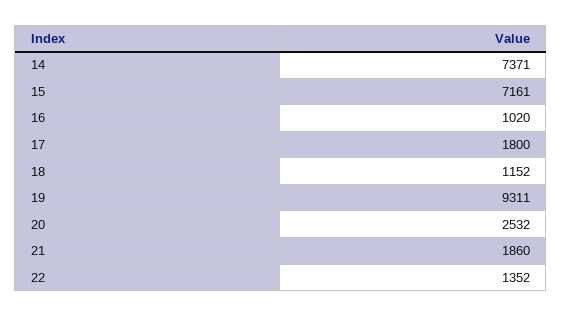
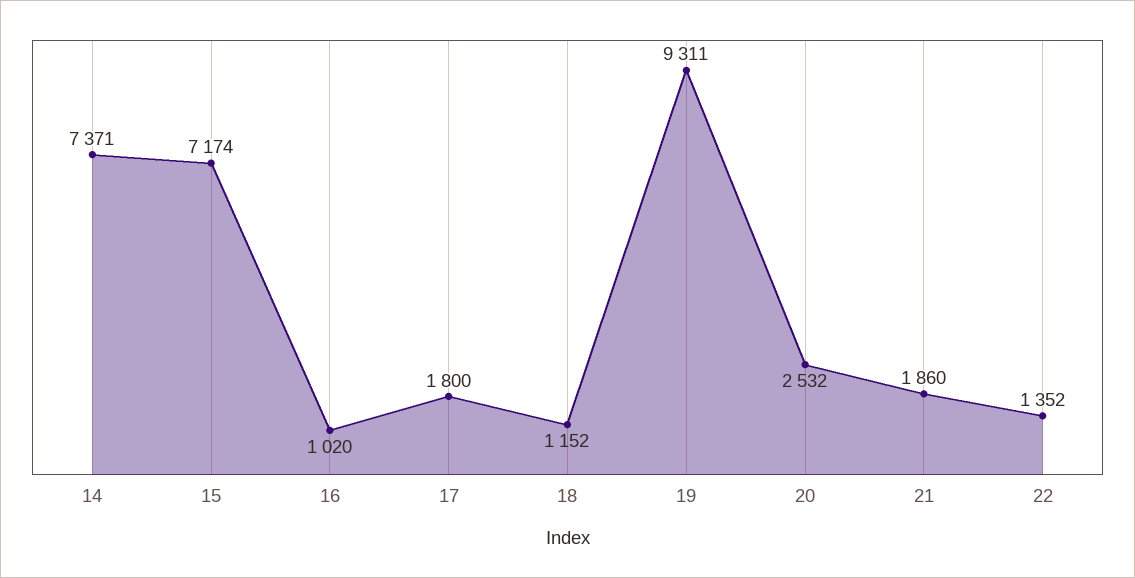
15: 7161 -> 7174

